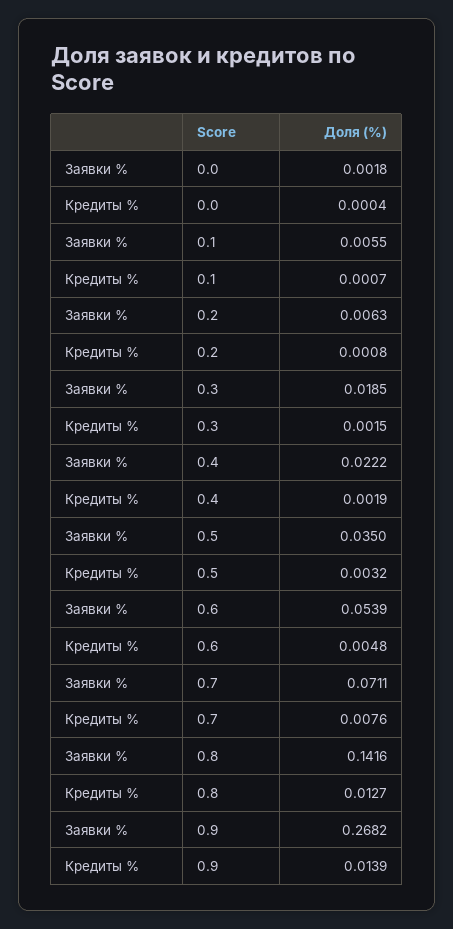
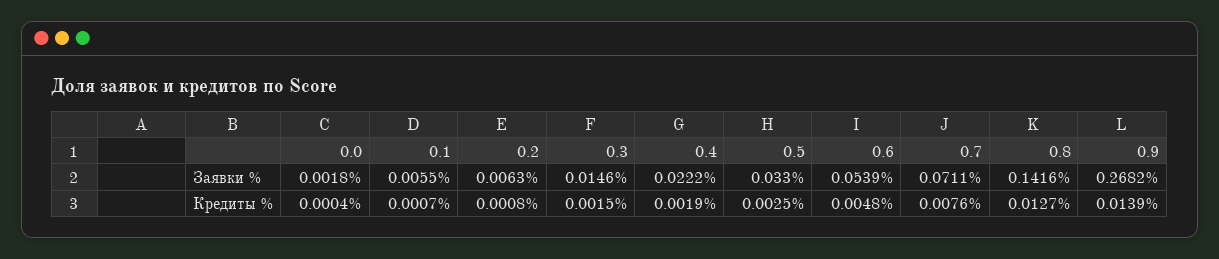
Заявки %, 0.3: 0.0185 -> 0.0146
Заявки %, 0.5: 0.035 -> 0.033
Кредиты %, 0.5: 0.0032 -> 0.0025

